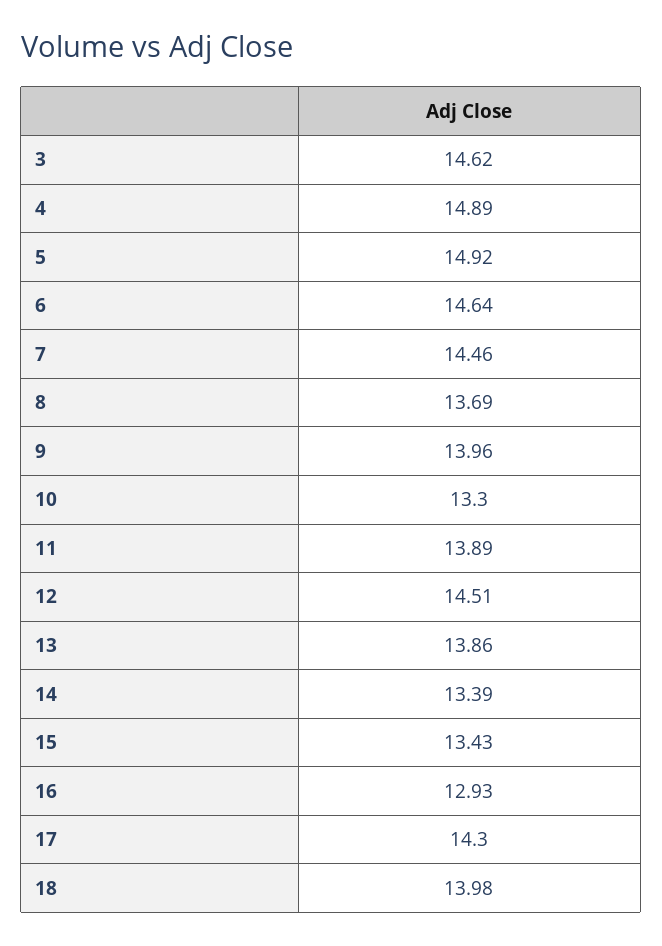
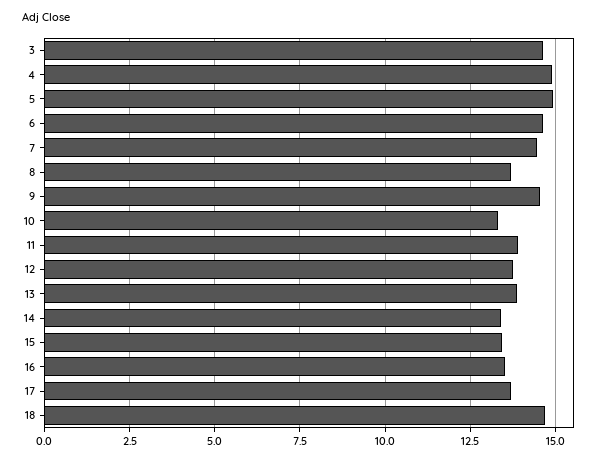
9: 13.96 -> 14.5
12: 14.51 -> 13.75
16: 12.93 -> 13.5
17: 14.3 -> 13.75
18: 13.98 -> 14.75

